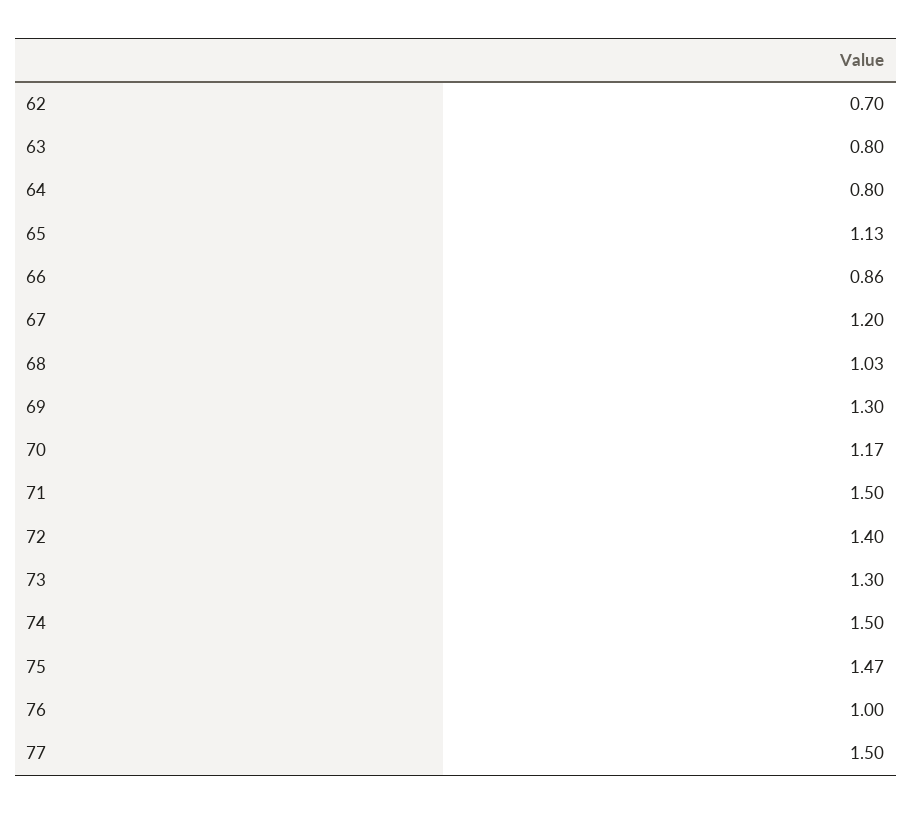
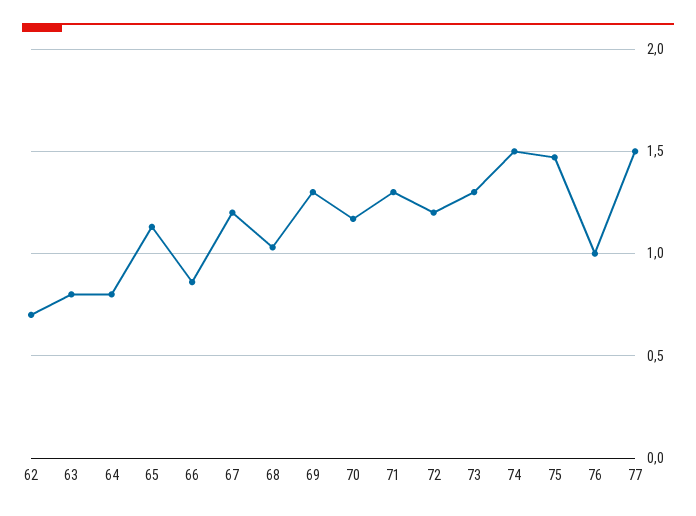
71: 1.5 -> 1.3
72: 1.4 -> 1.2

